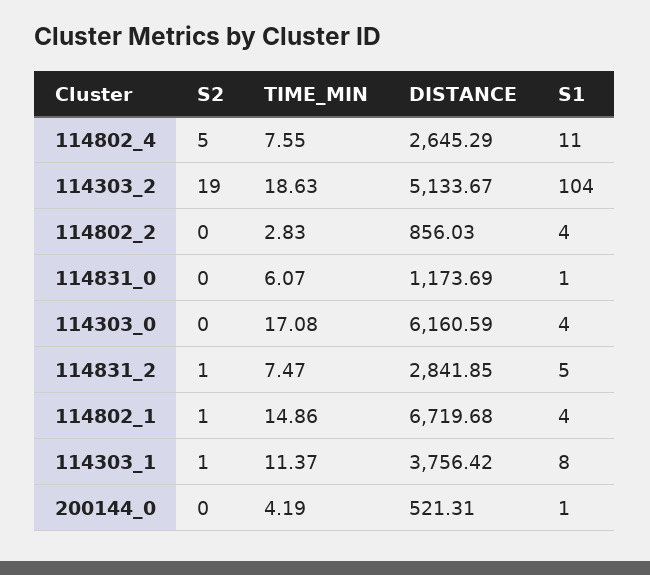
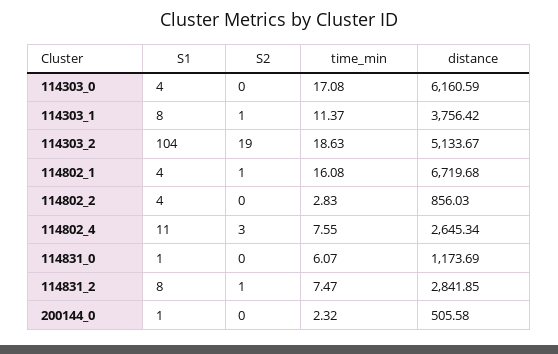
S2, 114802_4: 5 -> 3
DISTANCE, 114802_4: 2645.29 -> 2645.34
S1, 114831_2: 5 -> 8
TIME_MIN, 114802_1: 14.86 -> 16.08
TIME_MIN, 200144_0: 4.19 -> 2.32
DISTANCE, 200144_0: 521.31 -> 505.58

